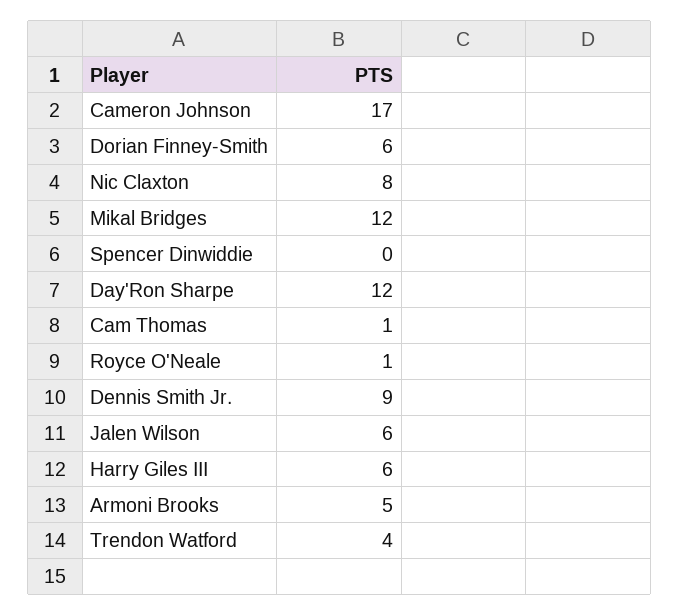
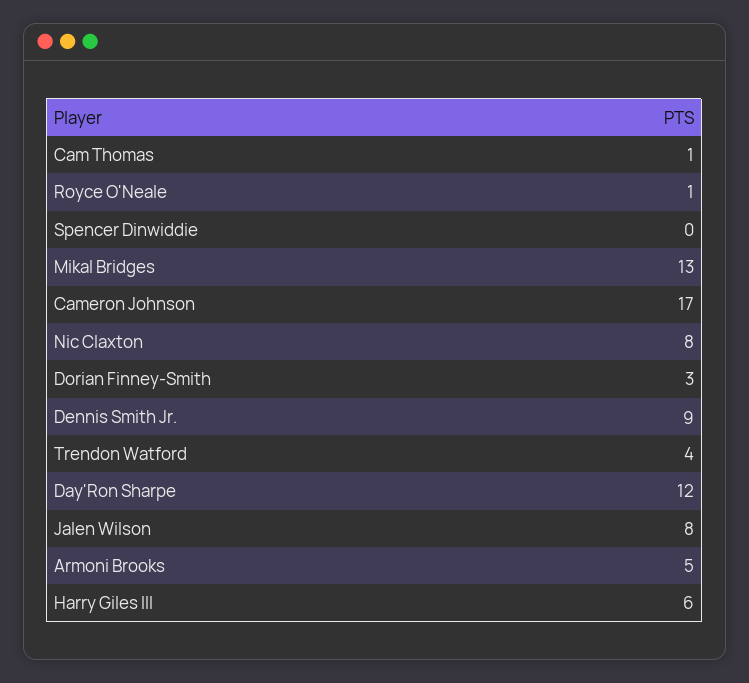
Dorian Finney-Smith: 6 -> 3
Mikal Bridges: 12 -> 13
Jalen Wilson: 6 -> 8

